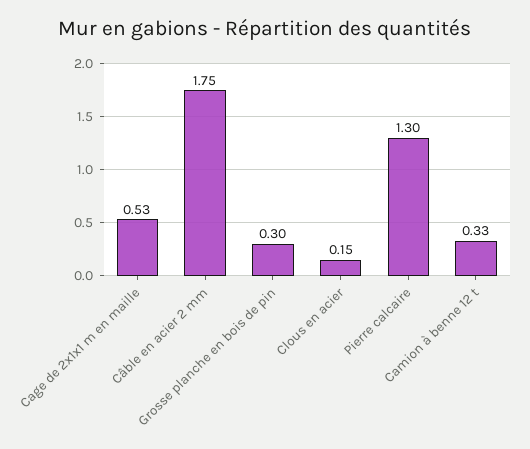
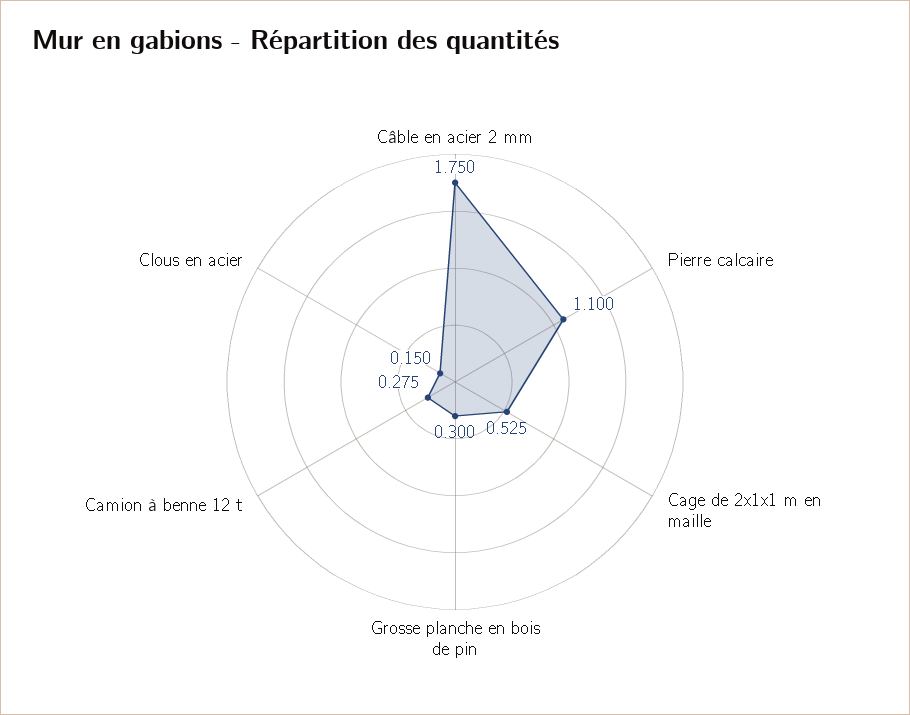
Pierre calcaire: 1.3 -> 1.1
Camion à benne 12 t: 0.33 -> 0.275

